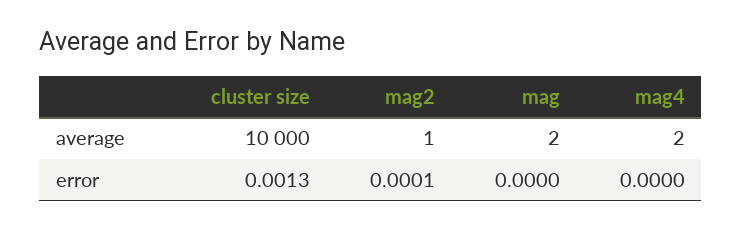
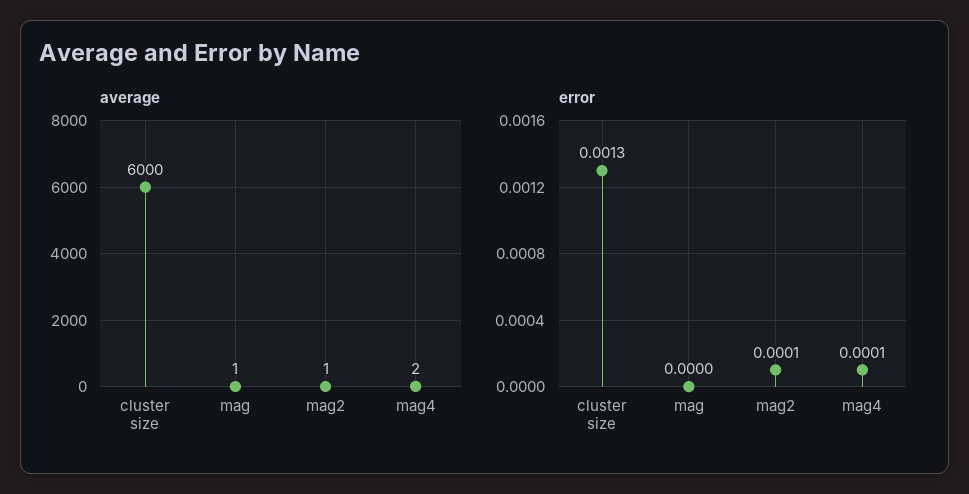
average, cluster size: 10000 -> 6000
average, mag: 2 -> 1
error, mag4: 0 -> 0.0001

